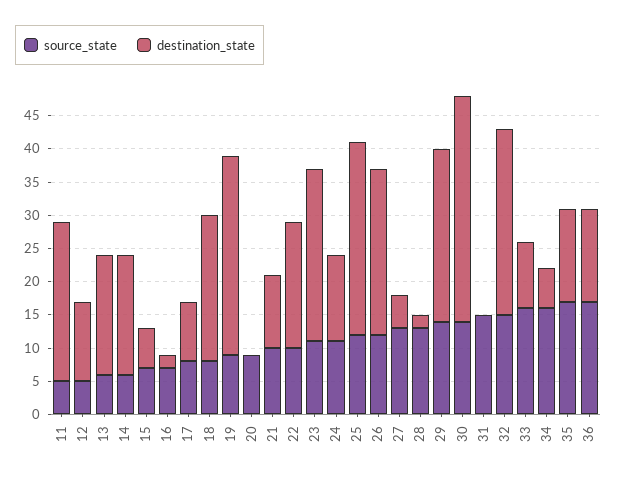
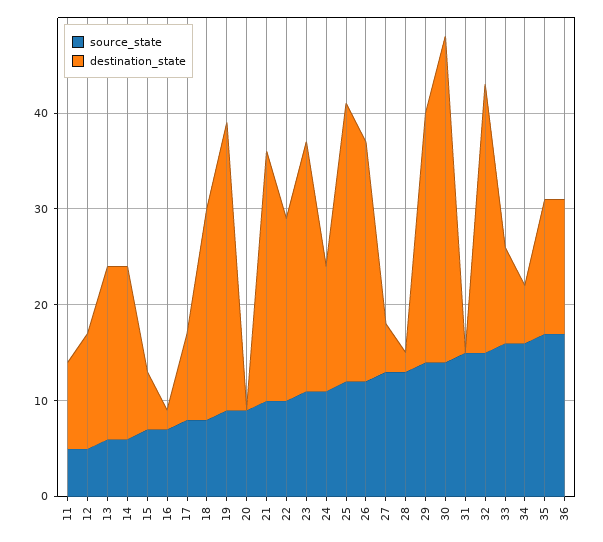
destination_state, 11: 25 -> 9
destination_state, 21: 10 -> 26

